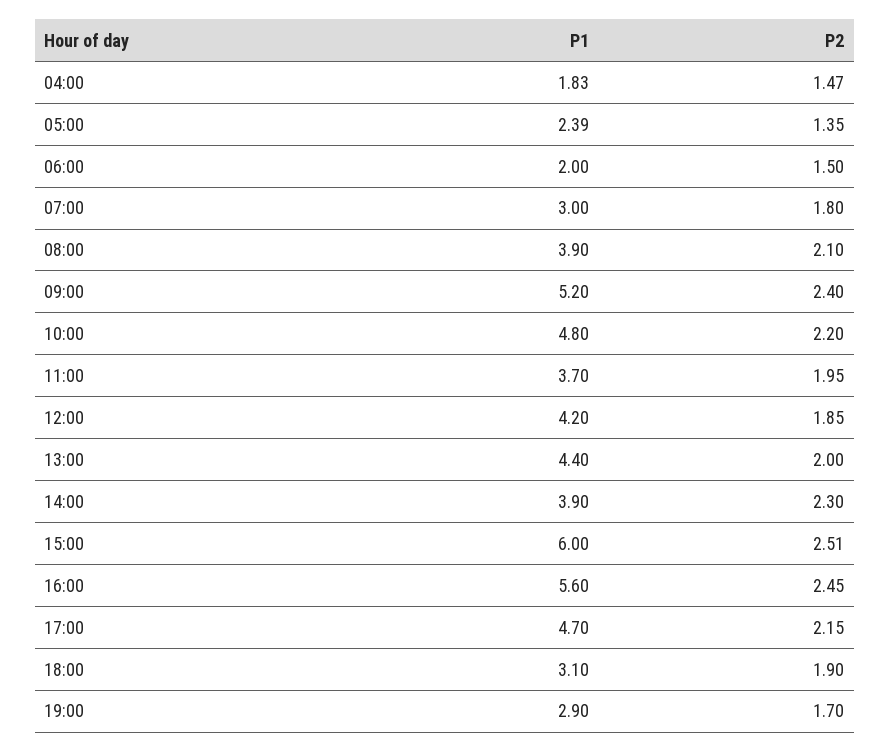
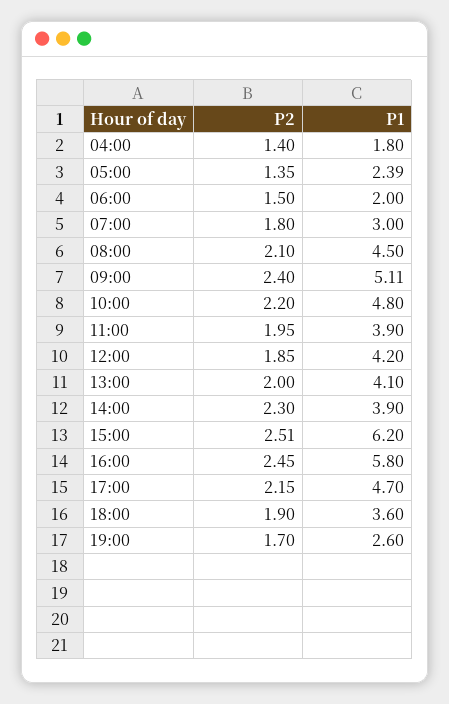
P1, 04:00: 1.83 -> 1.8
P2, 04:00: 1.47 -> 1.4
P1, 08:00: 3.9 -> 4.5
P1, 09:00: 5.2 -> 5.11
P1, 11:00: 3.7 -> 3.9
P1, 13:00: 4.4 -> 4.1
P1, 15:00: 6 -> 6.2
P1, 16:00: 5.6 -> 5.8
P1, 18:00: 3.1 -> 3.6
P1, 19:00: 2.9 -> 2.6

